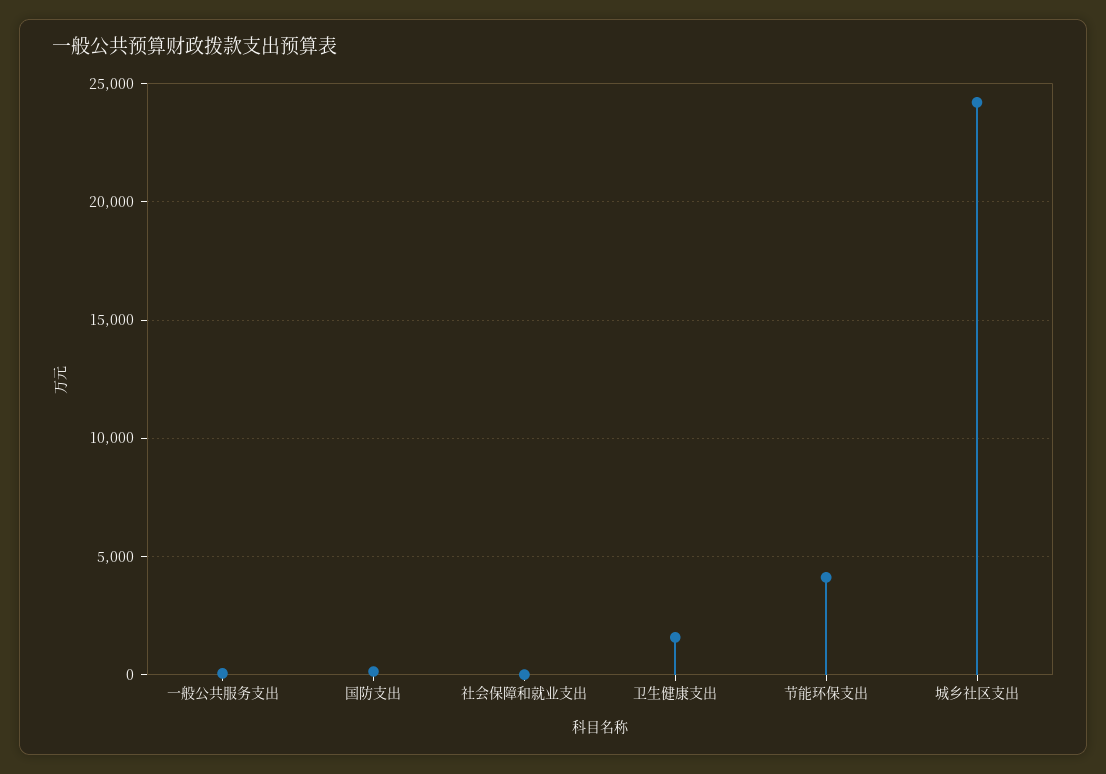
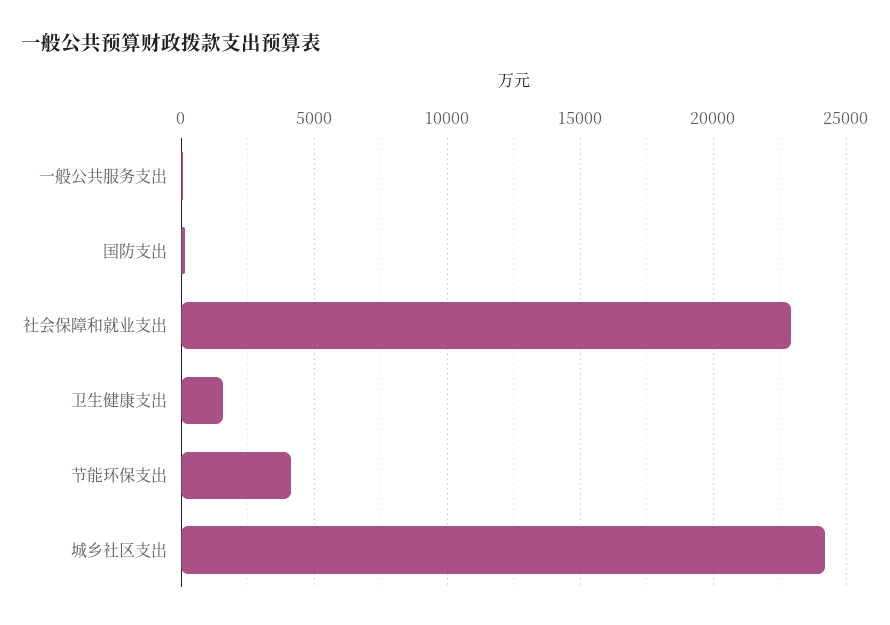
社会保障和就业支出: 0 -> 23000

